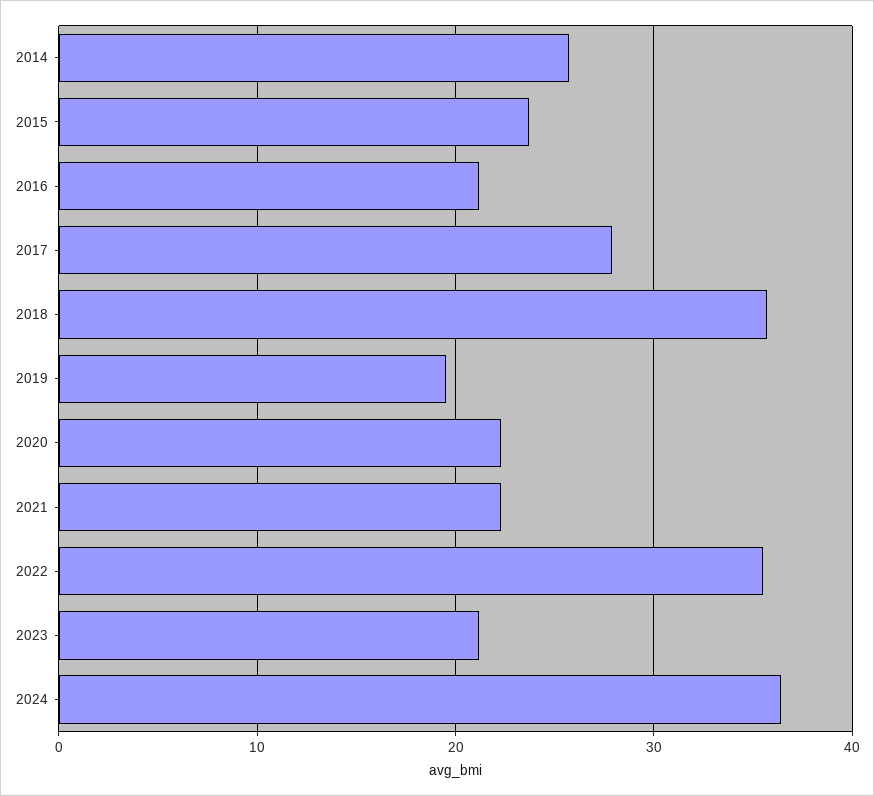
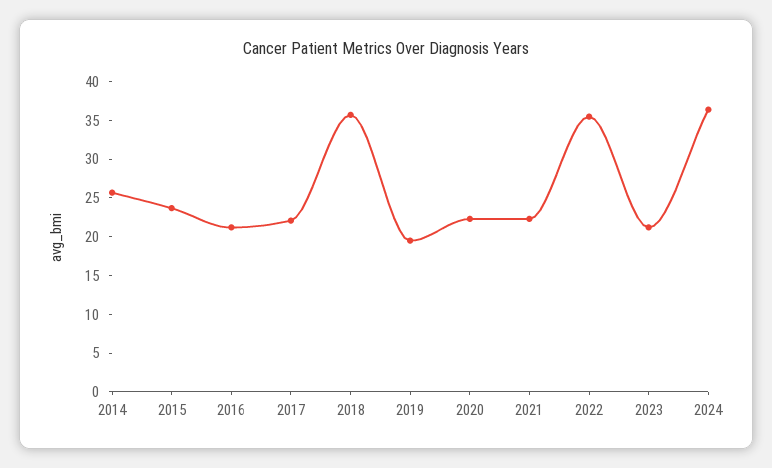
2017: 28 -> 22.5

